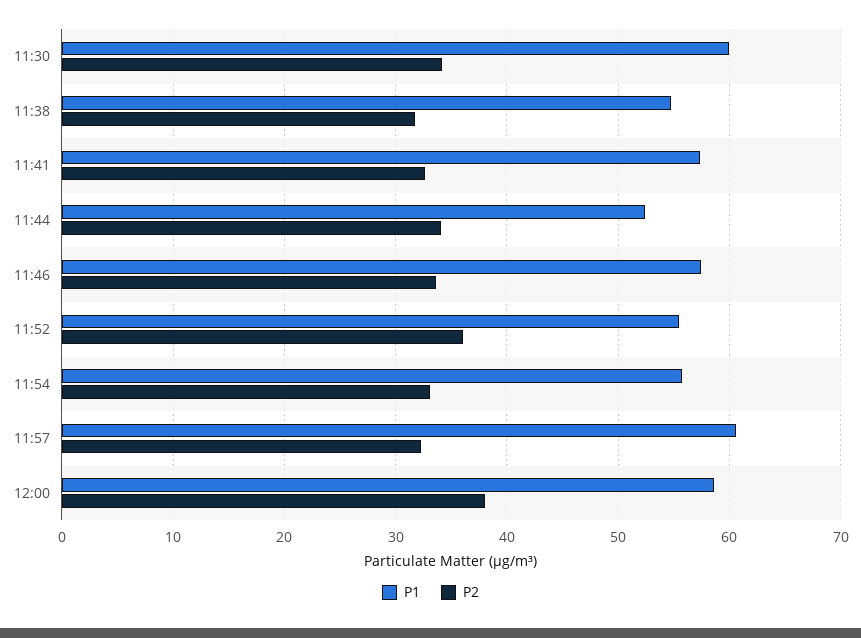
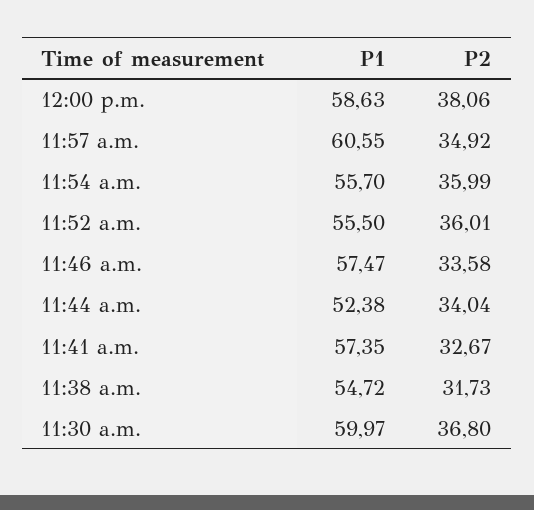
P2, 11:30: 34 -> 36.8
P2, 11:54: 33 -> 35.99
P2, 11:57: 32 -> 34.92

